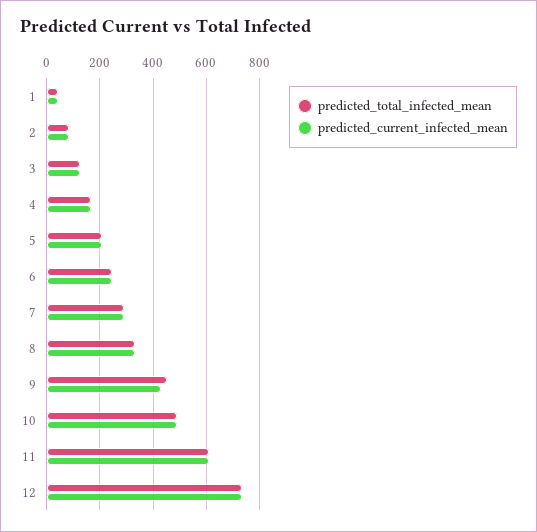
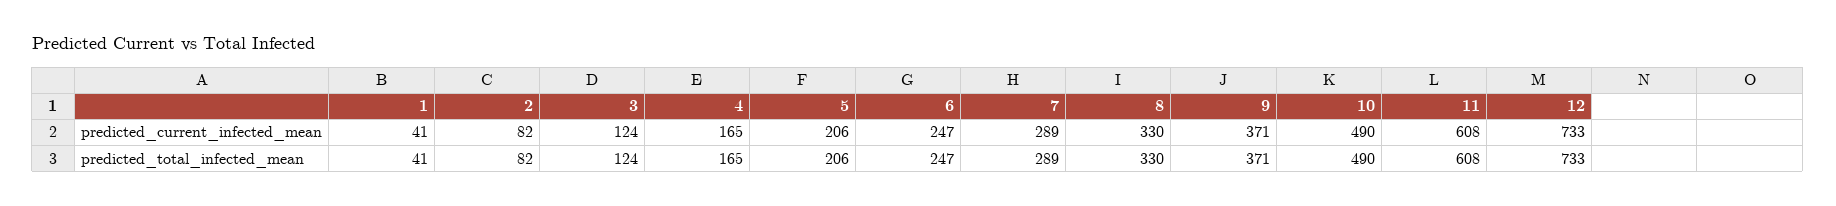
predicted_total_infected_mean, 9: 450 -> 371
predicted_current_infected_mean, 9: 425 -> 371

